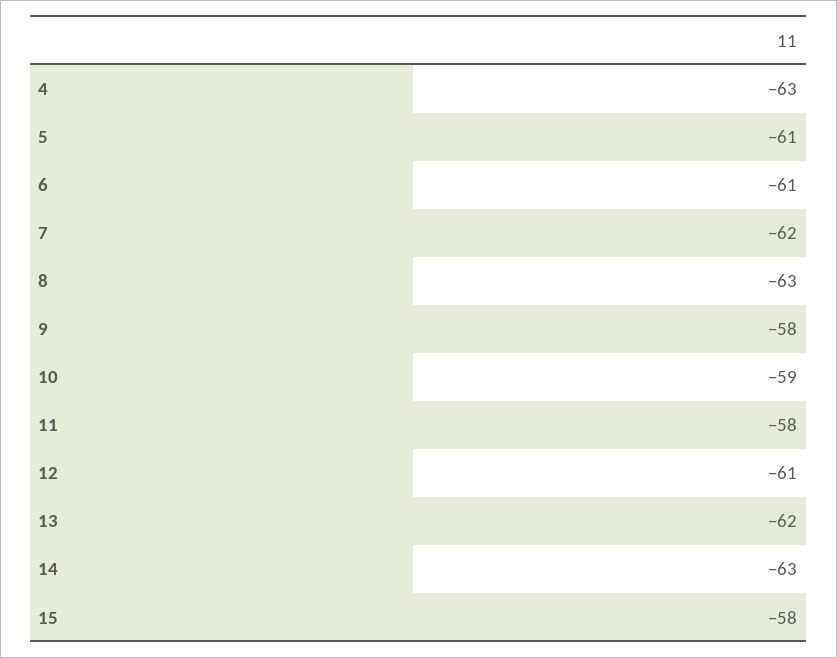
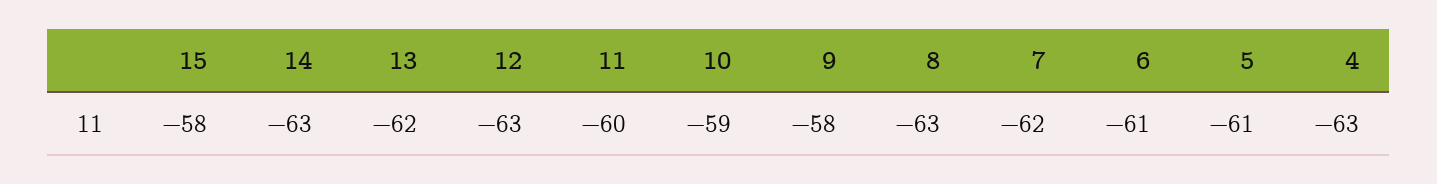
11: -58 -> -60
12: -61 -> -63

